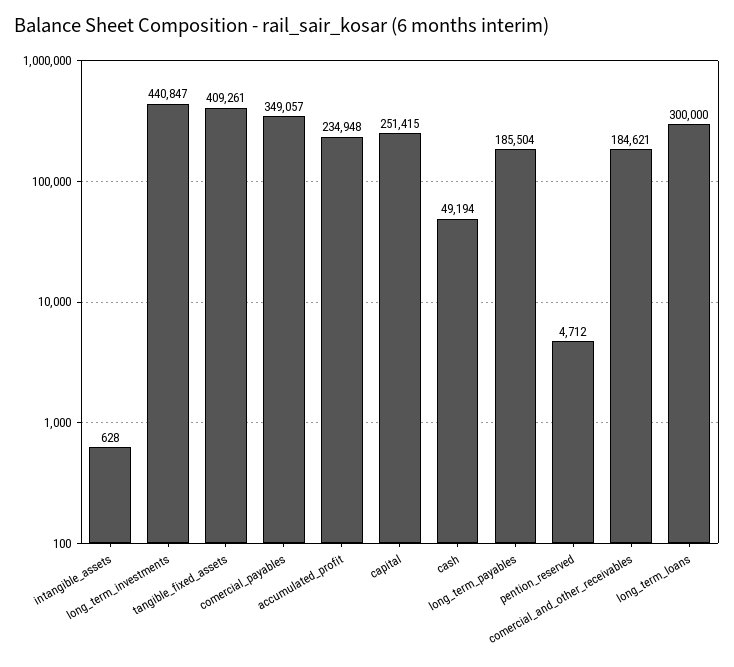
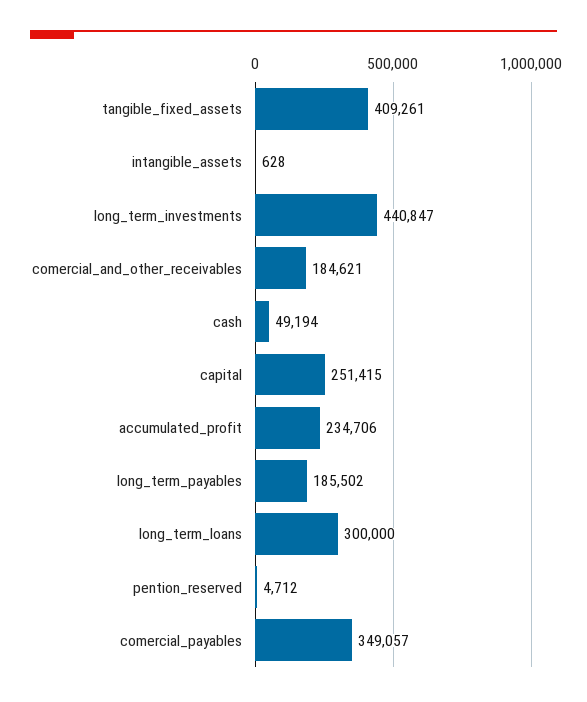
accumulated_profit: 234948 -> 234706
long_term_payables: 185504 -> 185502

